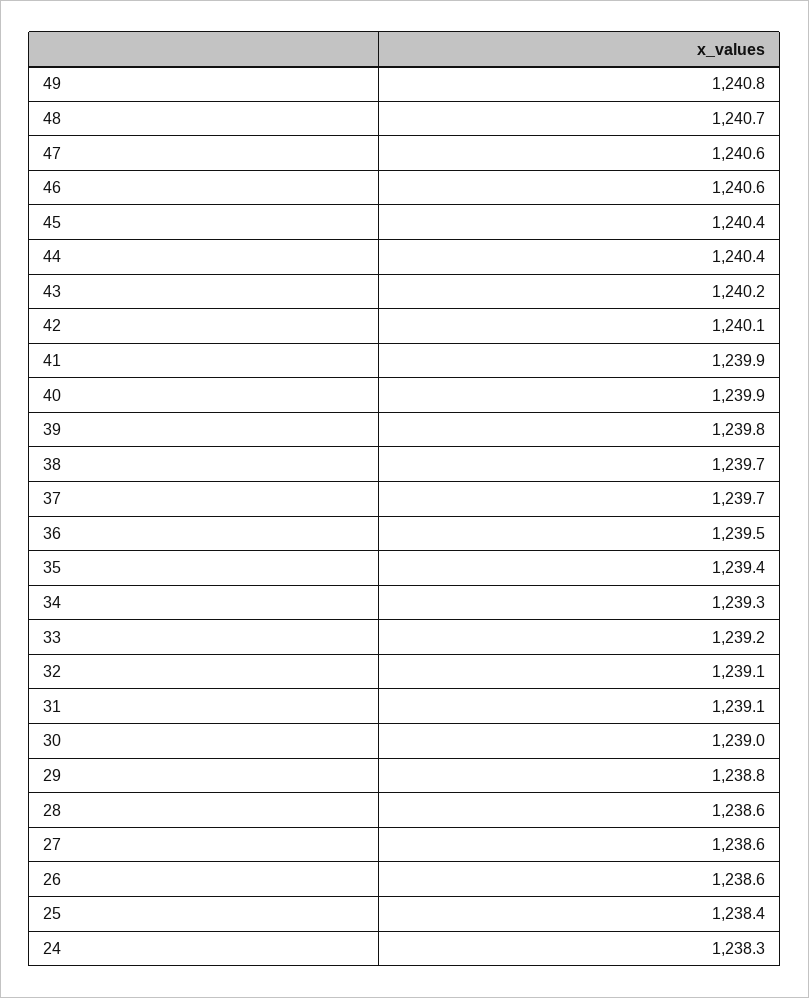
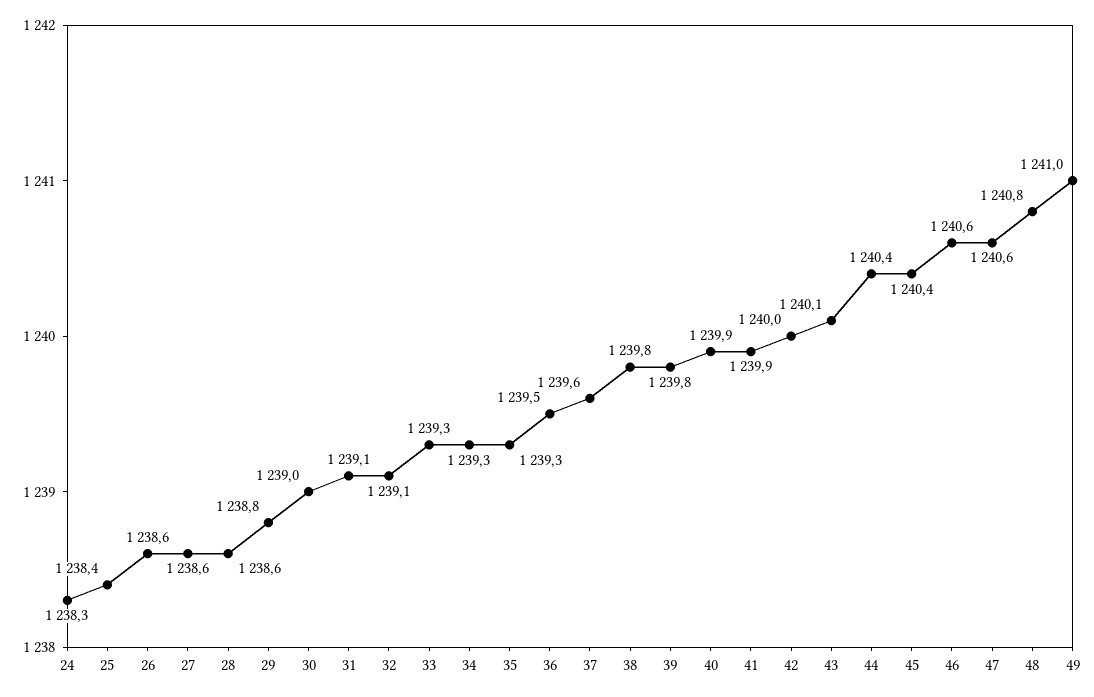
49: 1240.8 -> 1241
48: 1240.7 -> 1240.8
43: 1240.2 -> 1240.1
42: 1240.1 -> 1240
38: 1239.7 -> 1239.8
37: 1239.7 -> 1239.6
35: 1239.4 -> 1239.3
33: 1239.2 -> 1239.3

